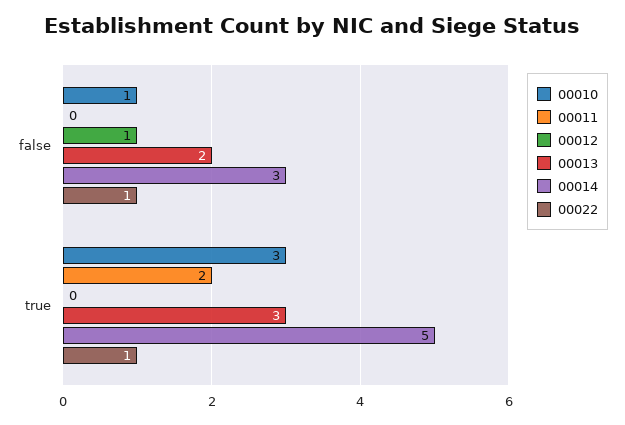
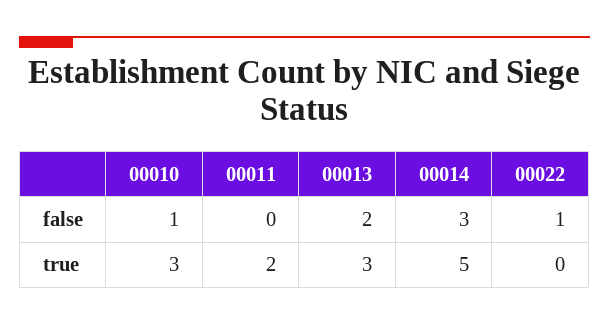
00012, false: 1 -> none
00012, true: 0 -> none
00022, true: 1 -> 0

